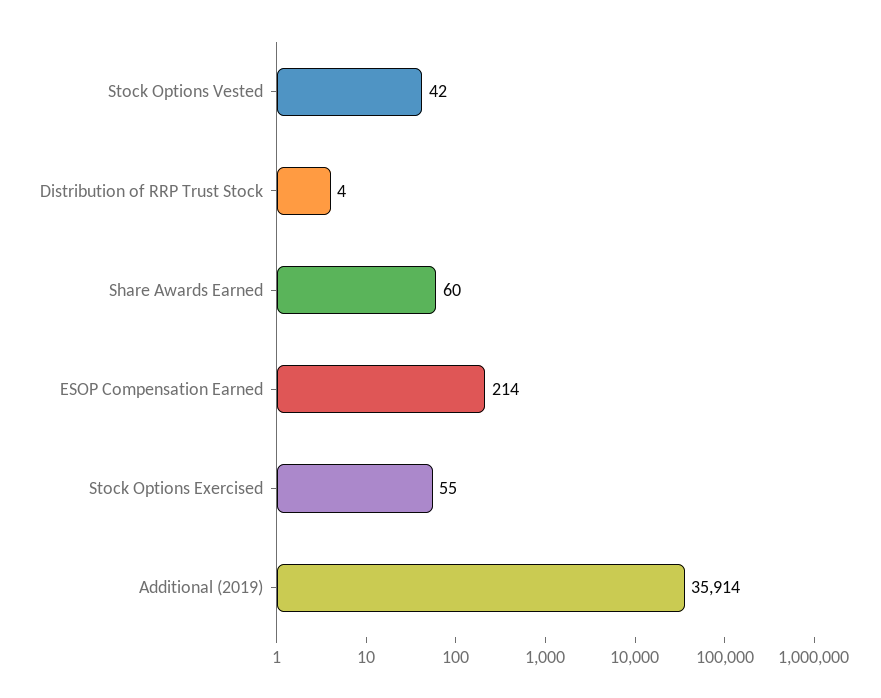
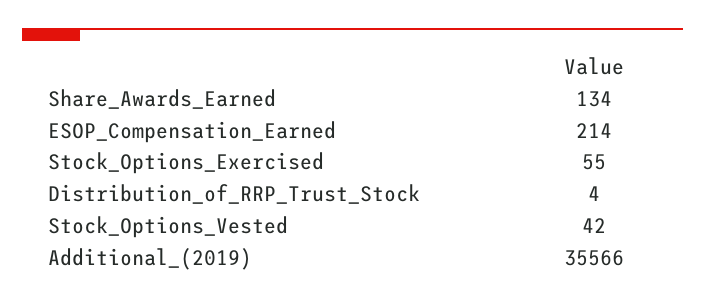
Share Awards Earned: 60 -> 134
Additional (2019): 35914 -> 35566

